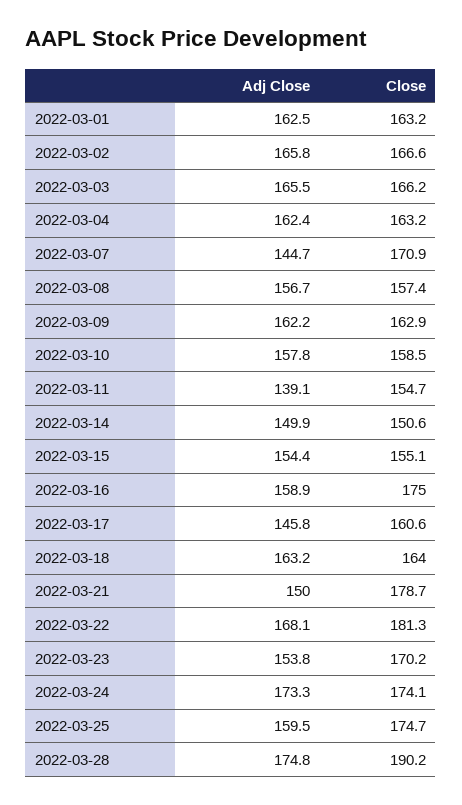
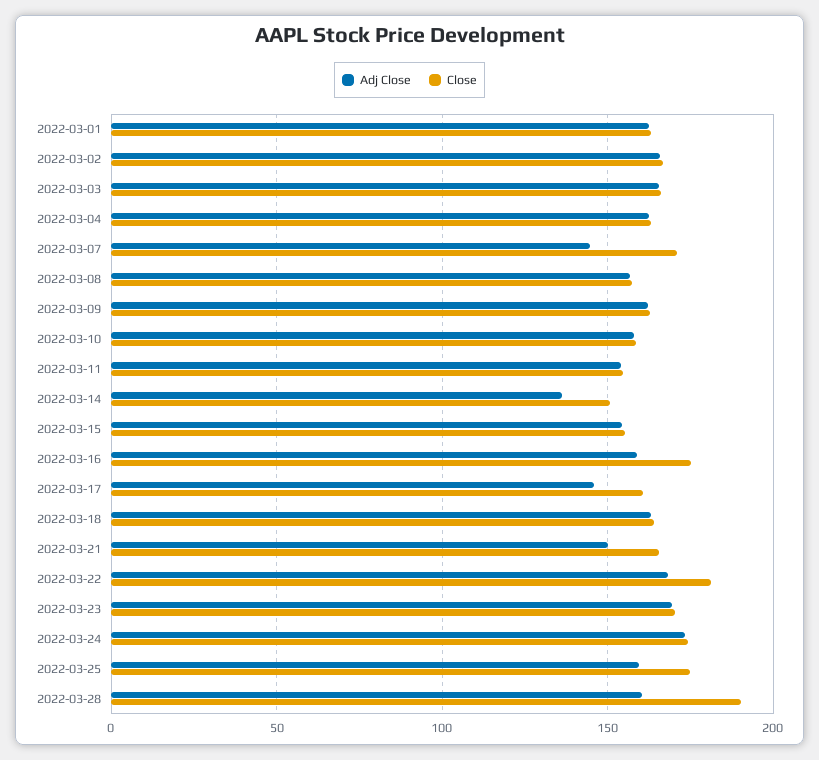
Adj Close, 2022-03-11: 139.1 -> 155
Adj Close, 2022-03-14: 149.9 -> 135
Close, 2022-03-21: 178.7 -> 165
Adj Close, 2022-03-23: 153.8 -> 170
Adj Close, 2022-03-28: 174.8 -> 160

